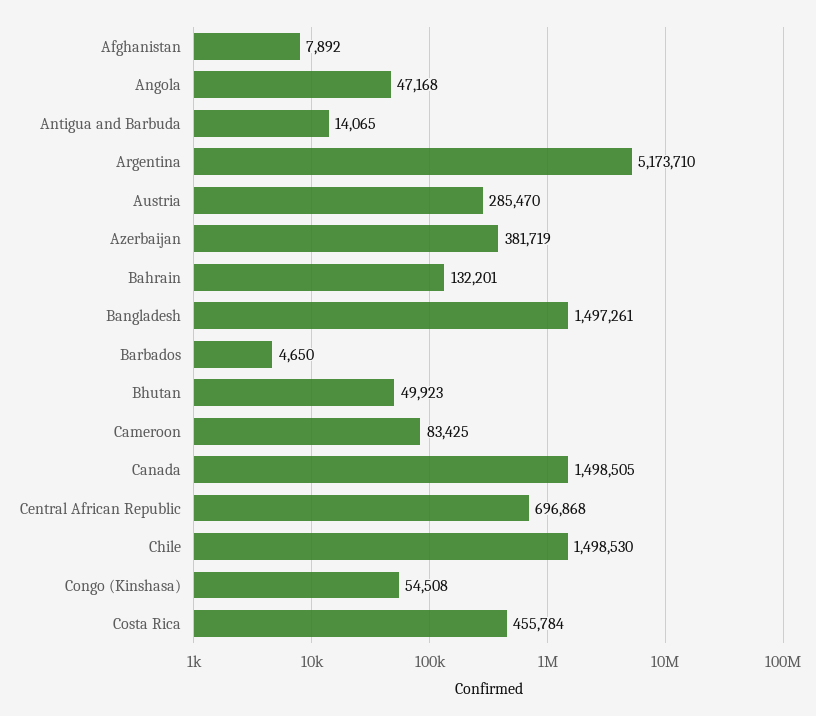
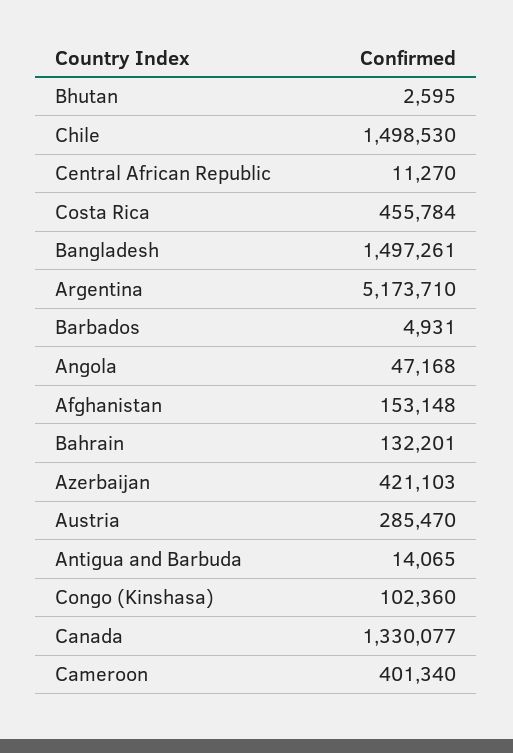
Afghanistan: 7892 -> 153148
Azerbaijan: 381719 -> 421103
Barbados: 4650 -> 4931
Bhutan: 49923 -> 2595
Cameroon: 83425 -> 401340
Canada: 1498505 -> 1330077
Central African Republic: 696868 -> 11270
Congo (Kinshasa): 54508 -> 102360

